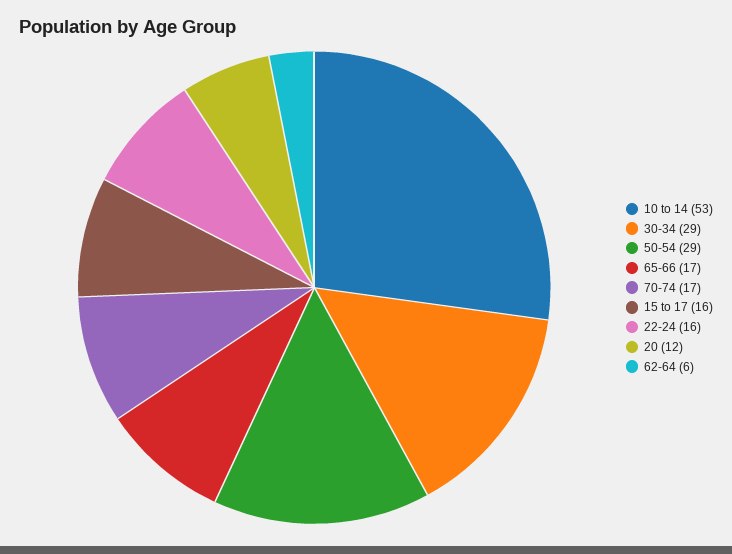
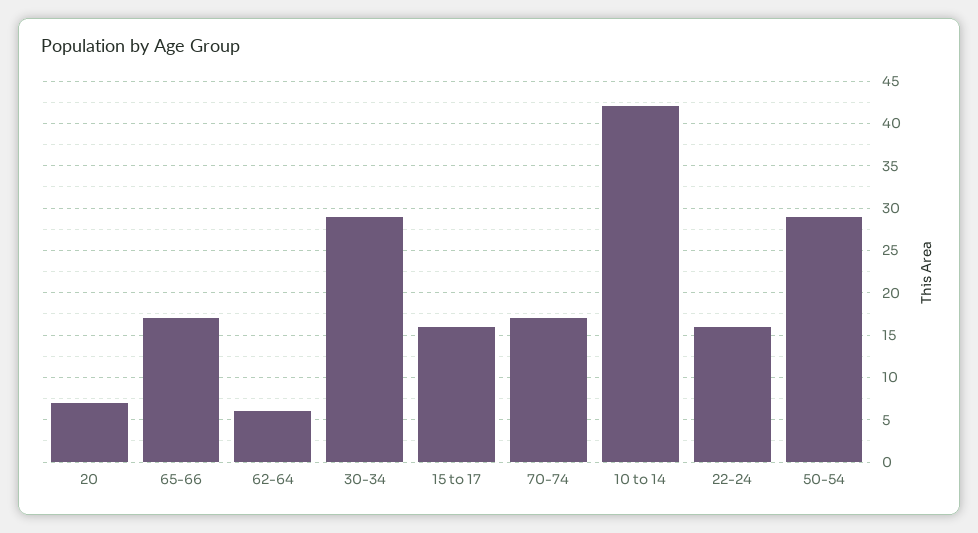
10 to 14: 53 -> 42
20: 12 -> 7

